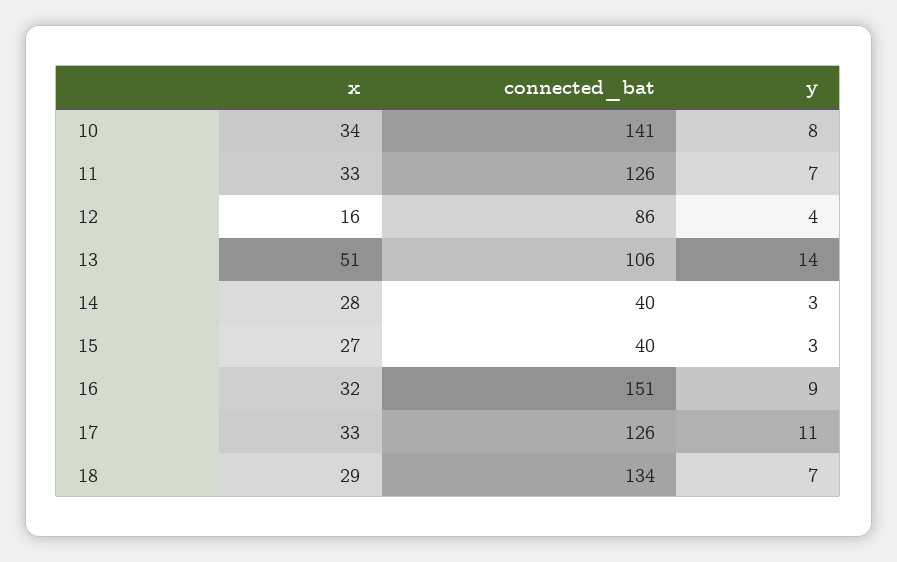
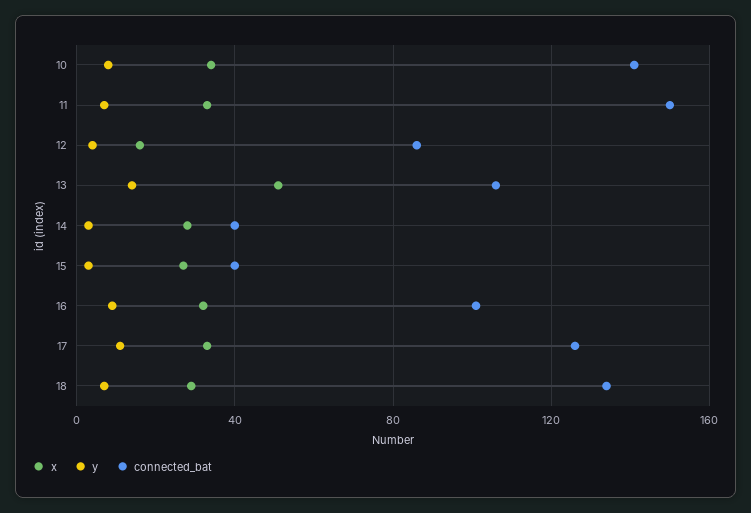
connected_bat, 11: 126 -> 150
connected_bat, 16: 151 -> 100

